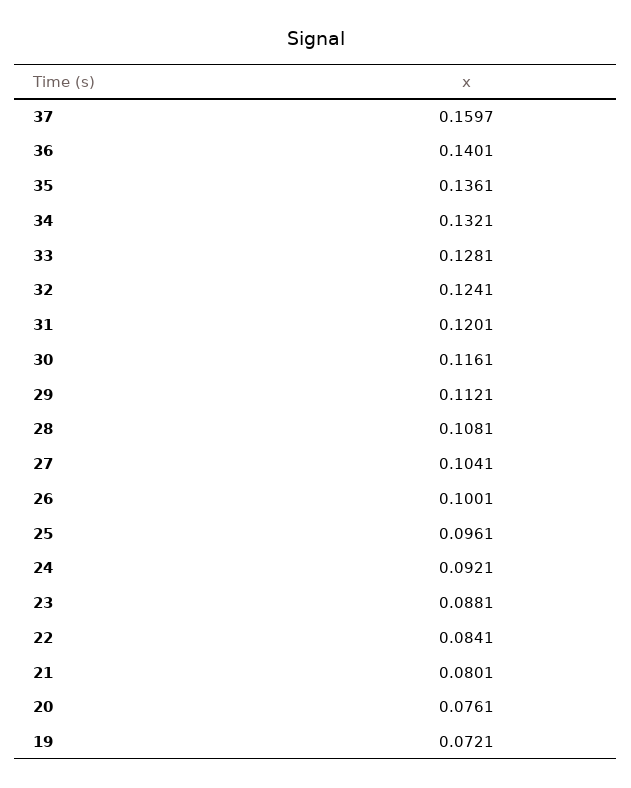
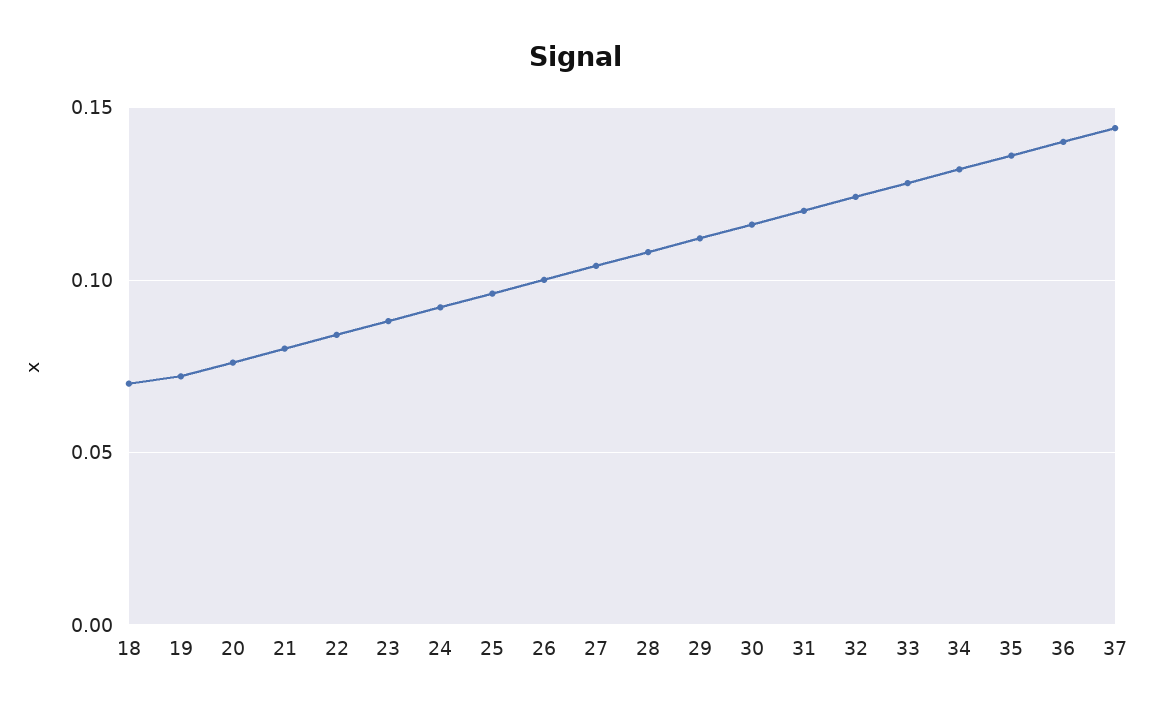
37: 0.1597 -> 0.145
18: none -> 0.07

